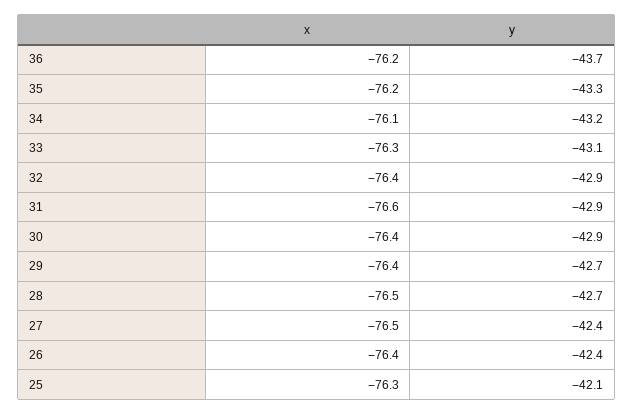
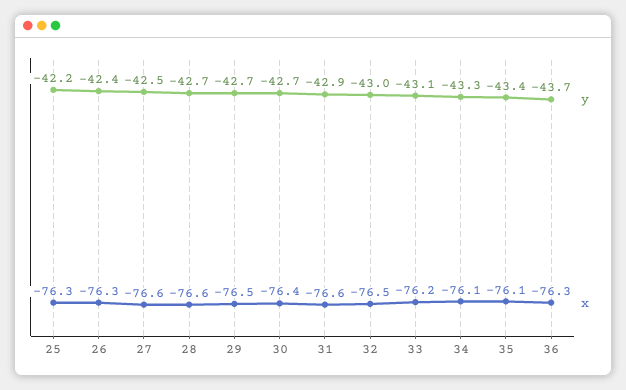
x, 36: -76.2 -> -76.3
x, 35: -76.2 -> -76.1
y, 35: -43.3 -> -43.4
y, 34: -43.2 -> -43.3
x, 33: -76.3 -> -76.2
x, 32: -76.4 -> -76.5
y, 32: -42.9 -> -43
y, 30: -42.9 -> -42.7
x, 29: -76.4 -> -76.5
x, 28: -76.5 -> -76.6
x, 27: -76.5 -> -76.6
y, 27: -42.4 -> -42.5
x, 26: -76.4 -> -76.3
y, 25: -42.1 -> -42.2

